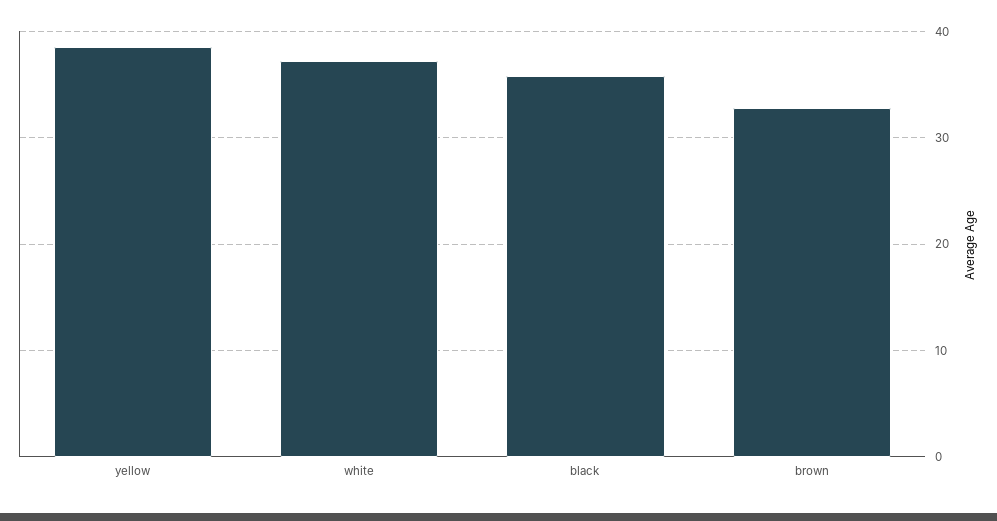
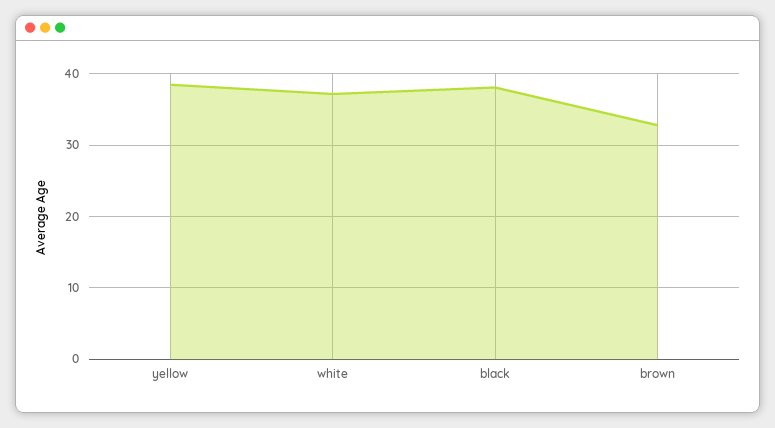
black: 36 -> 38

